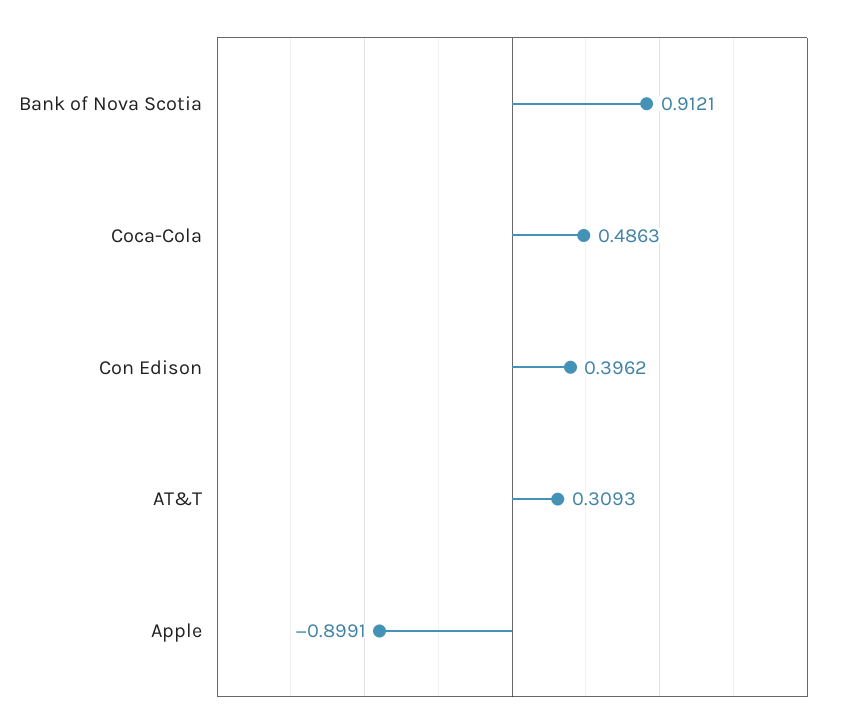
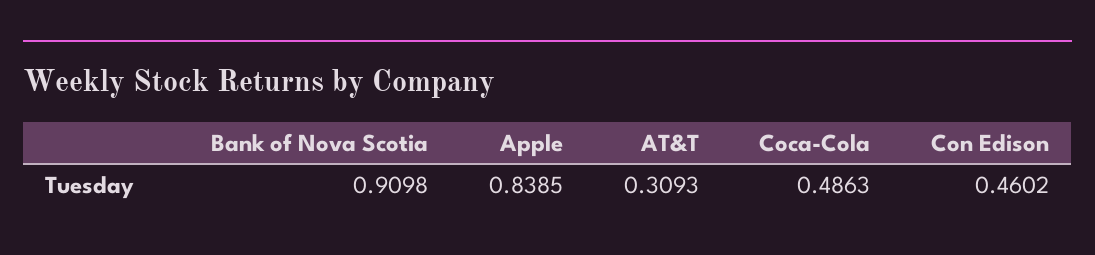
Bank of Nova Scotia: 0.9121 -> 0.9098
Con Edison: 0.3962 -> 0.4602
Apple: -0.8991 -> 0.8385

